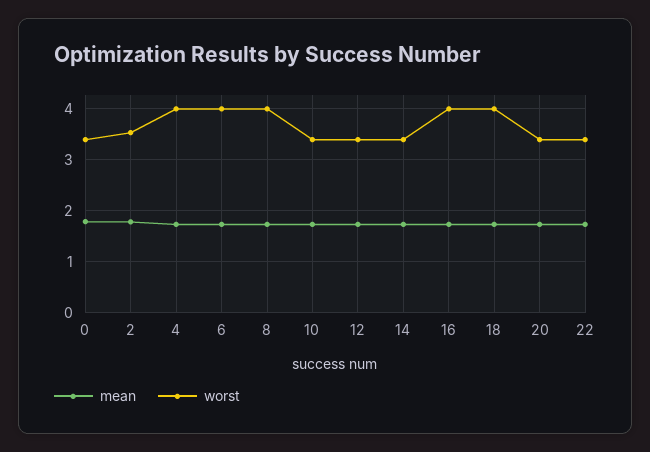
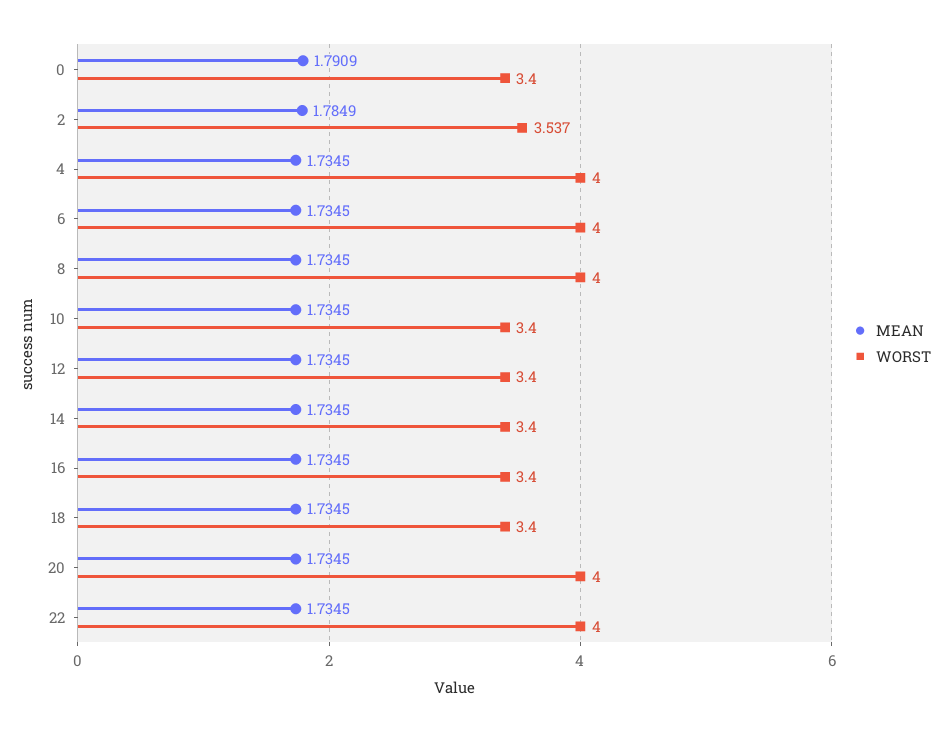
worst, 16: 4 -> 3.4
worst, 18: 4 -> 3.4
worst, 20: 3.4 -> 4
worst, 22: 3.4 -> 4

